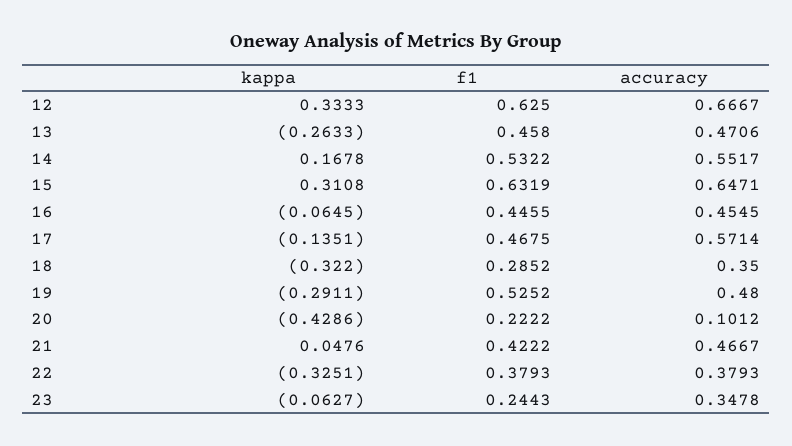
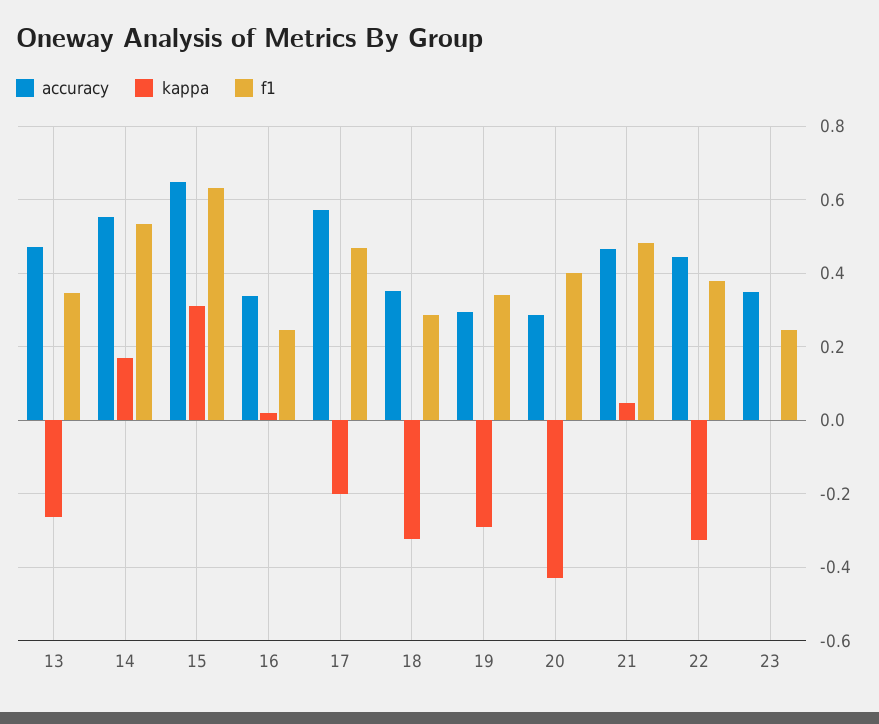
kappa, 12: 0.3333 -> none
f1, 12: 0.625 -> none
accuracy, 12: 0.6667 -> none
f1, 13: 0.458 -> 0.34
kappa, 16: -0.0645 -> 0.02
f1, 16: 0.4455 -> 0.24
accuracy, 16: 0.4545 -> 0.34
kappa, 17: -0.1351 -> -0.2
f1, 19: 0.5252 -> 0.34
accuracy, 19: 0.48 -> 0.3
f1, 20: 0.2222 -> 0.4
accuracy, 20: 0.1012 -> 0.28
f1, 21: 0.4222 -> 0.48
accuracy, 22: 0.3793 -> 0.44
kappa, 23: -0.0627 -> 0

